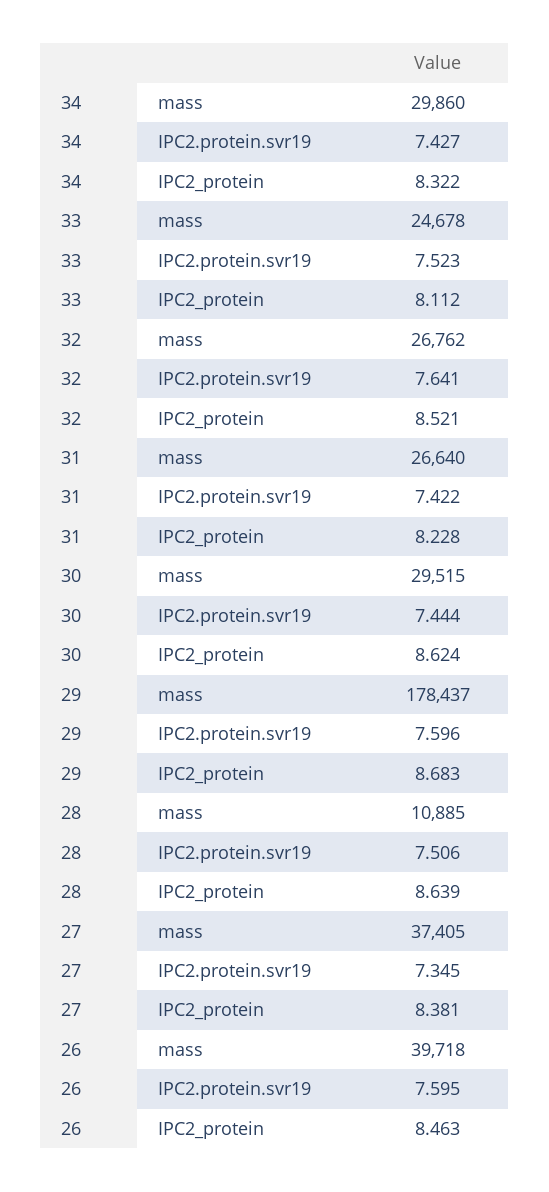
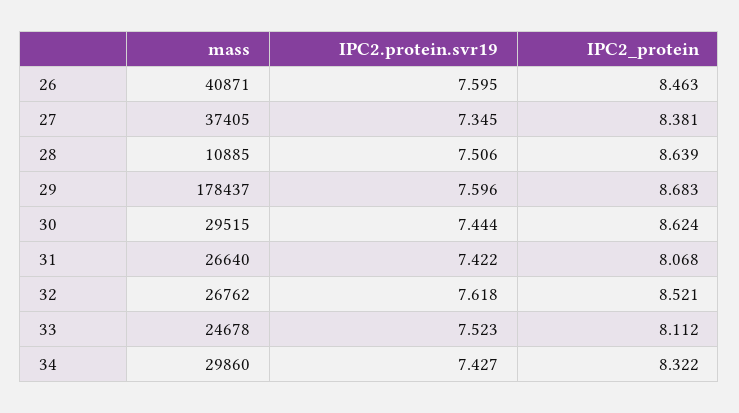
32, IPC2.protein.svr19: 7.641 -> 7.618
31, IPC2_protein: 8.228 -> 8.068
26, mass: 39718 -> 40871

